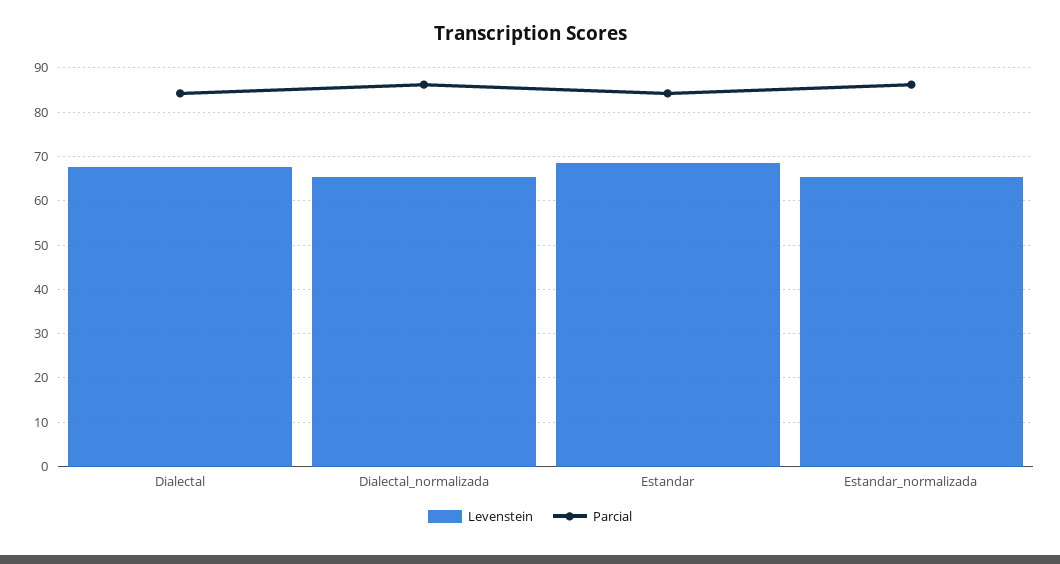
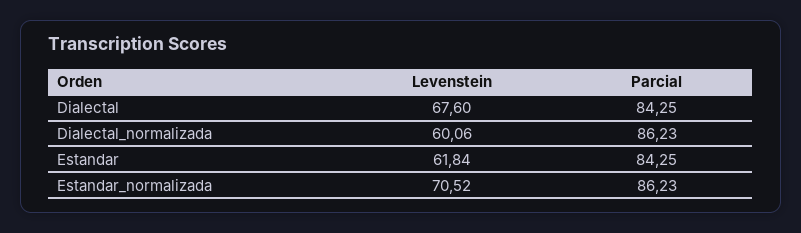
Levenstein, Dialectal_normalizada: 66 -> 60.06
Levenstein, Estandar: 68 -> 61.84
Levenstein, Estandar_normalizada: 66 -> 70.52

